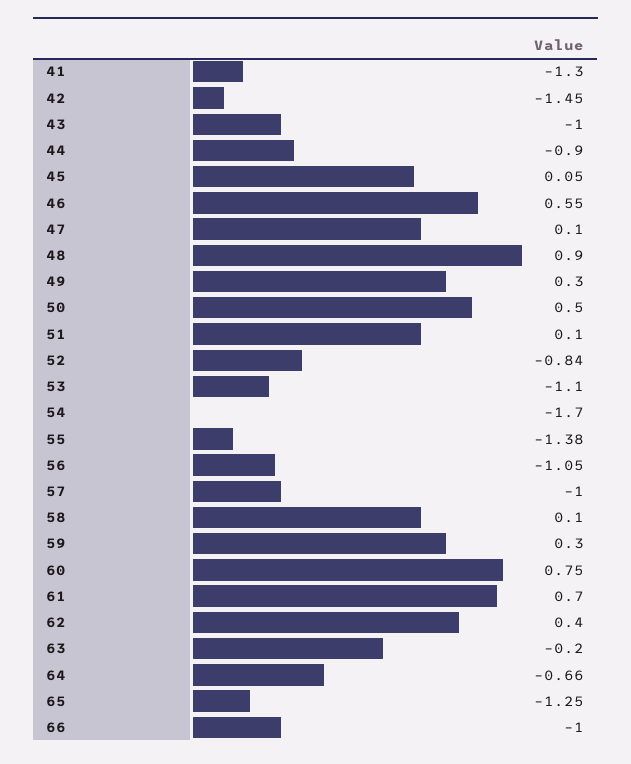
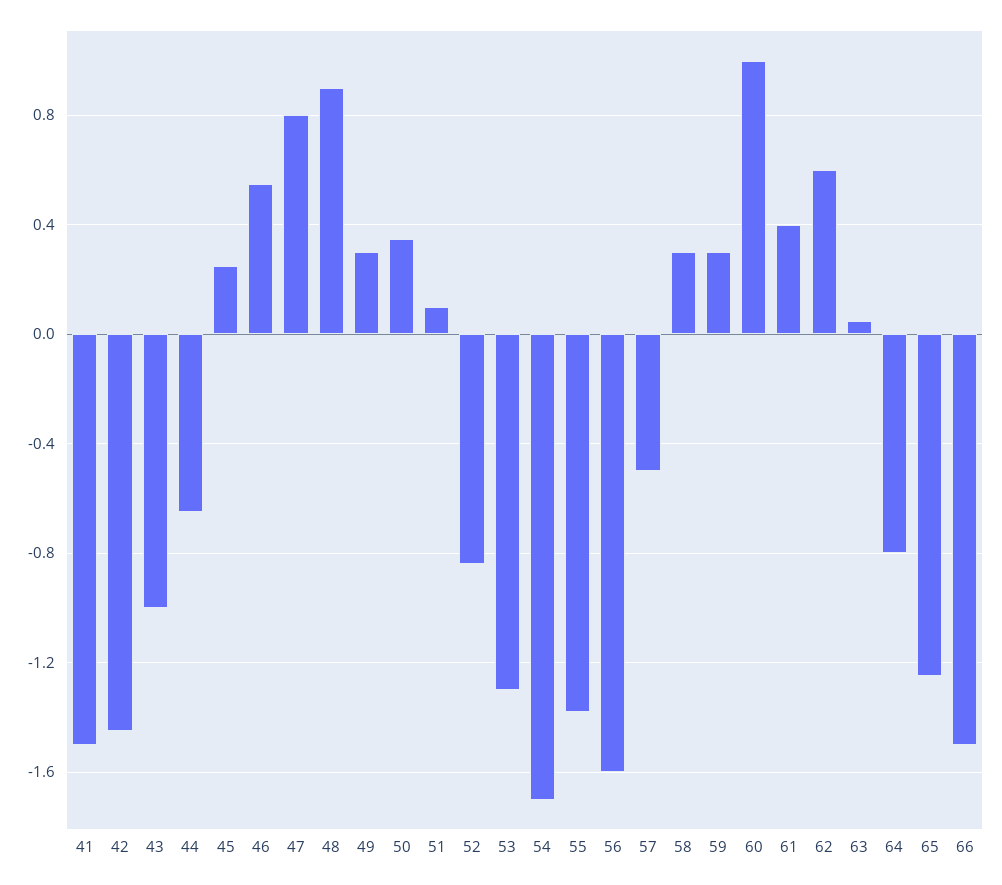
41: -1.3 -> -1.5
44: -0.9 -> -0.65
45: 0.05 -> 0.25
47: 0.1 -> 0.8
50: 0.5 -> 0.35
53: -1.1 -> -1.3
56: -1.05 -> -1.6
57: -1 -> -0.5
58: 0.1 -> 0.3
60: 0.75 -> 1
61: 0.7 -> 0.4
62: 0.4 -> 0.6
63: -0.2 -> 0.05
64: -0.66 -> -0.8
66: -1 -> -1.5

